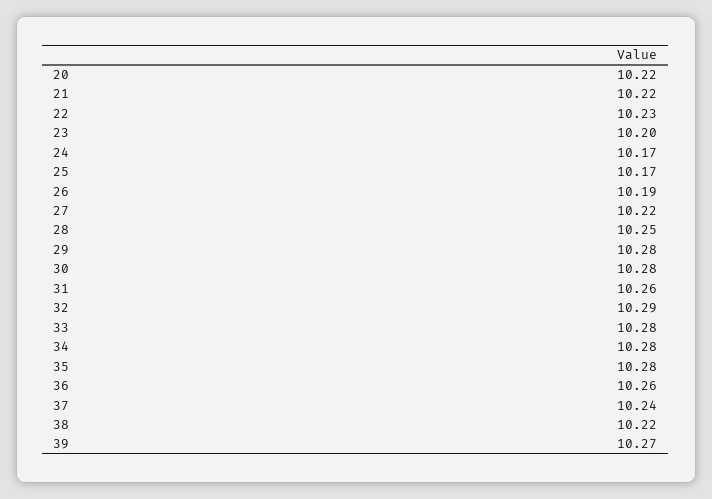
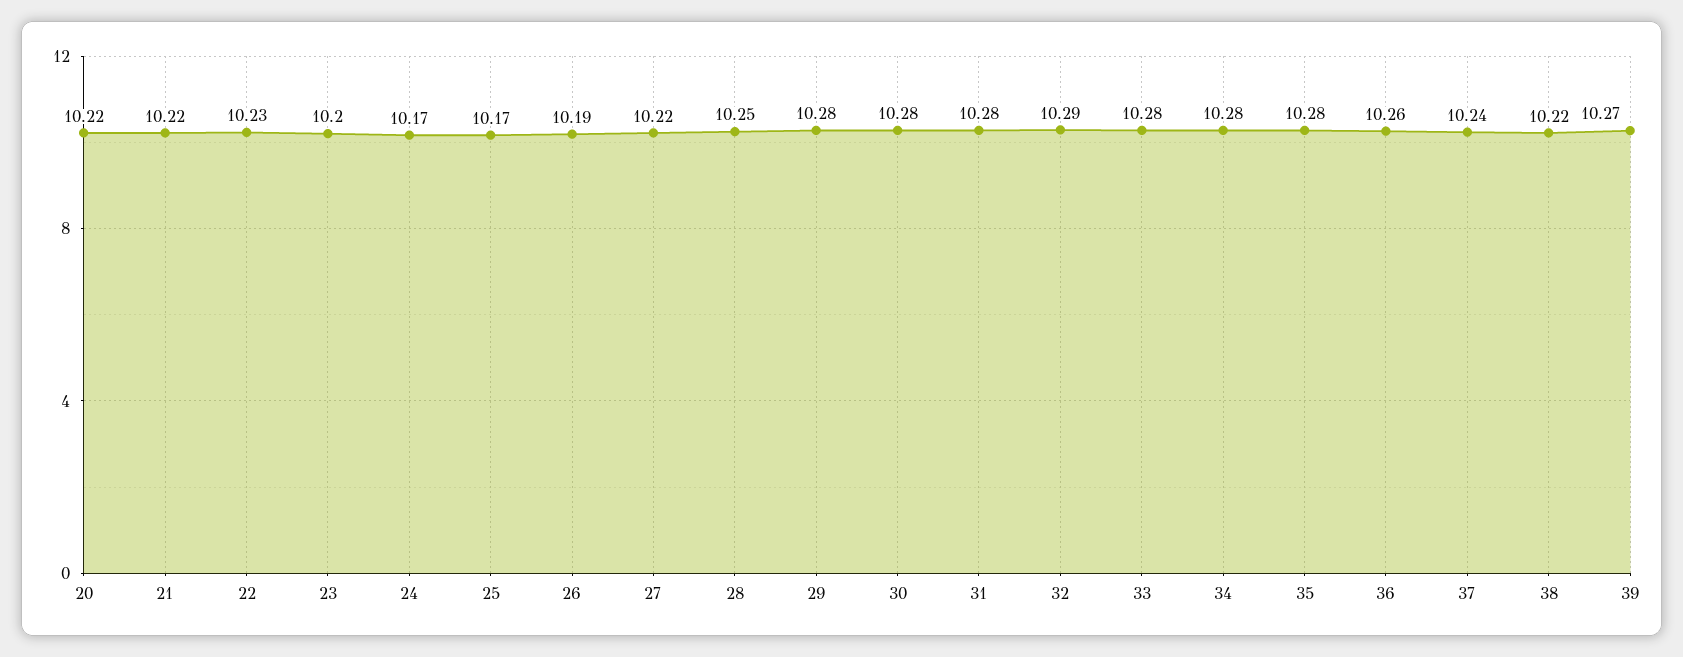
31: 10.26 -> 10.28

